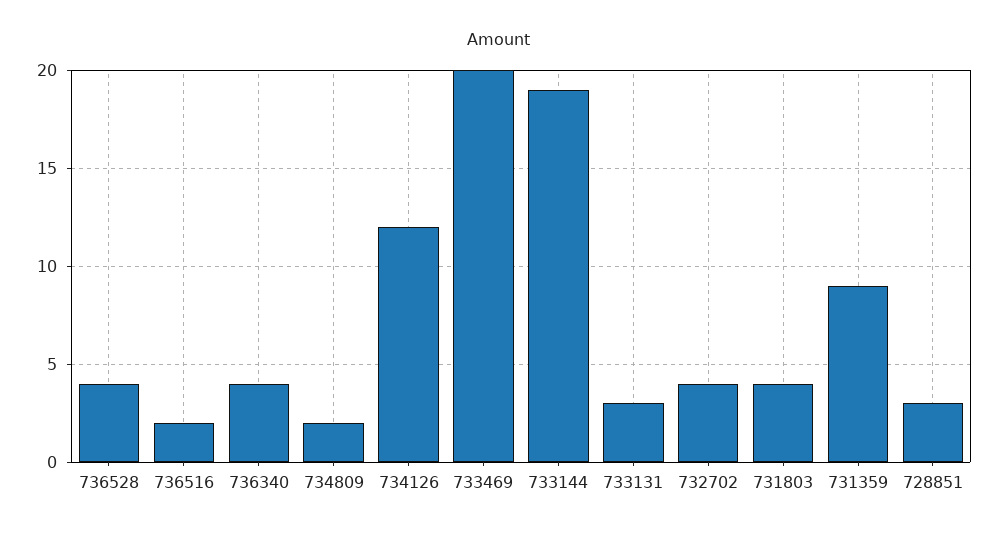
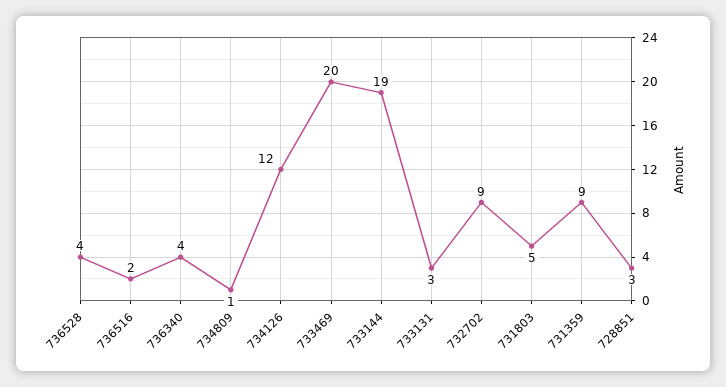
734809: 2 -> 1
732702: 4 -> 9
731803: 4 -> 5

